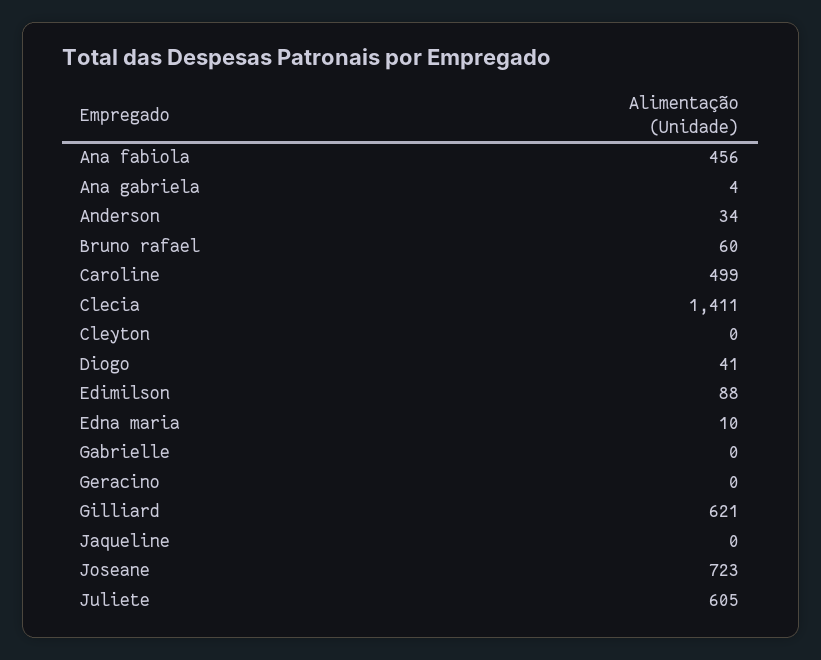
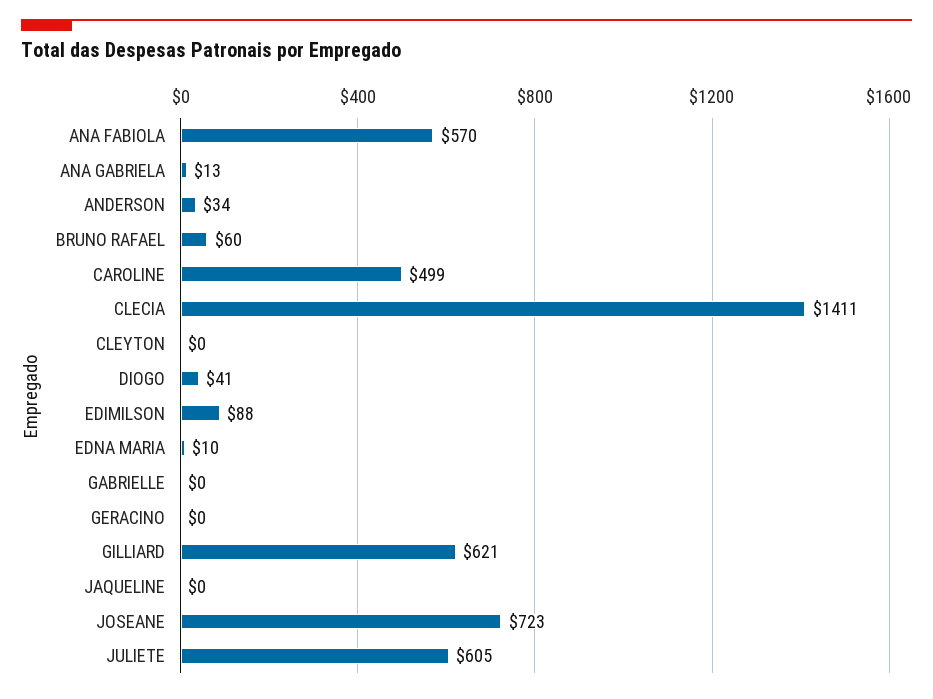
Ana fabiola: 456 -> 570
Ana gabriela: 4 -> 13

